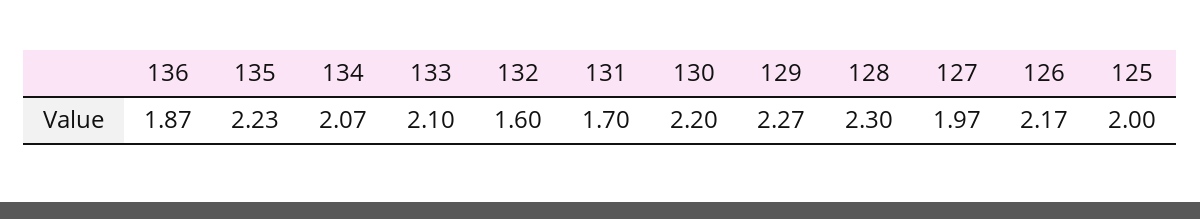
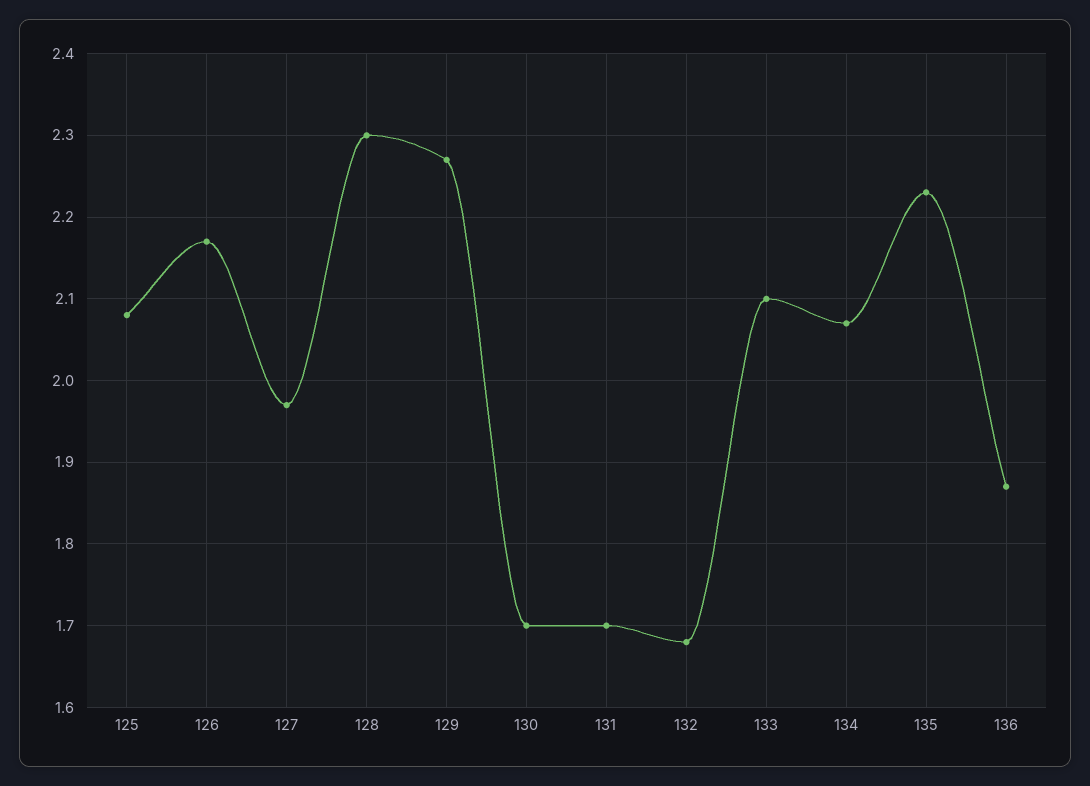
132: 1.6 -> 1.68
130: 2.2 -> 1.7
125: 2 -> 2.08

